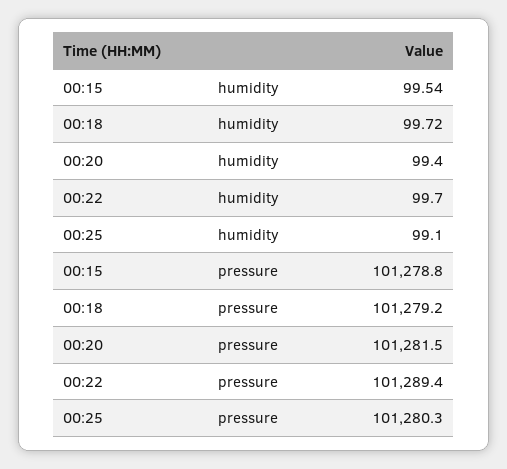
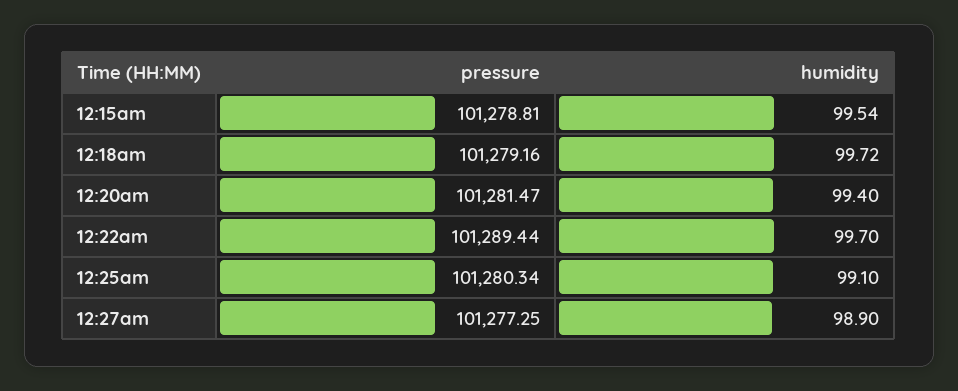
12:27am, pressure: none -> 101277.25
12:27am, humidity: none -> 98.9

